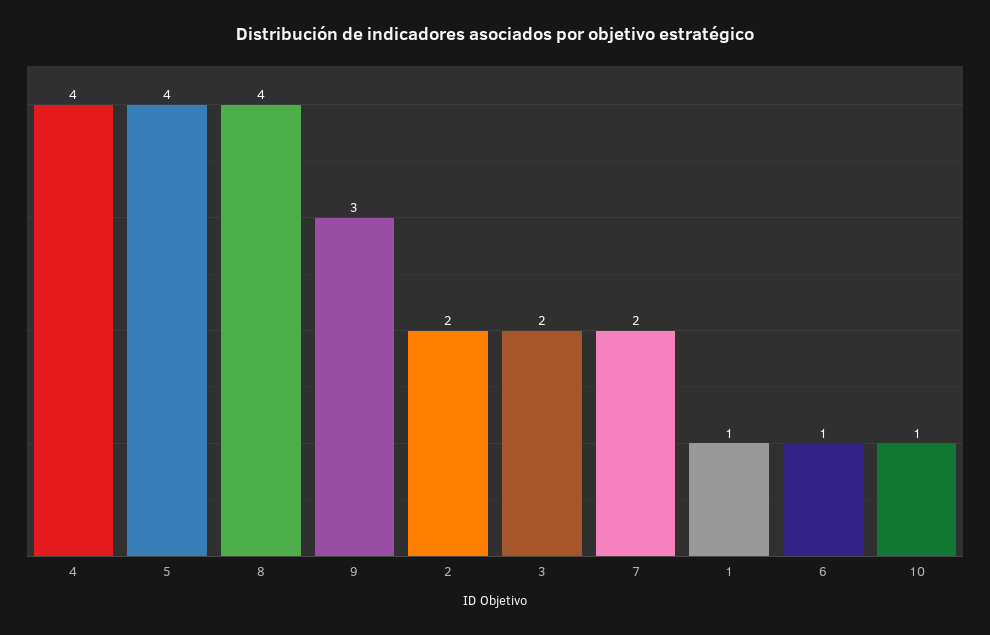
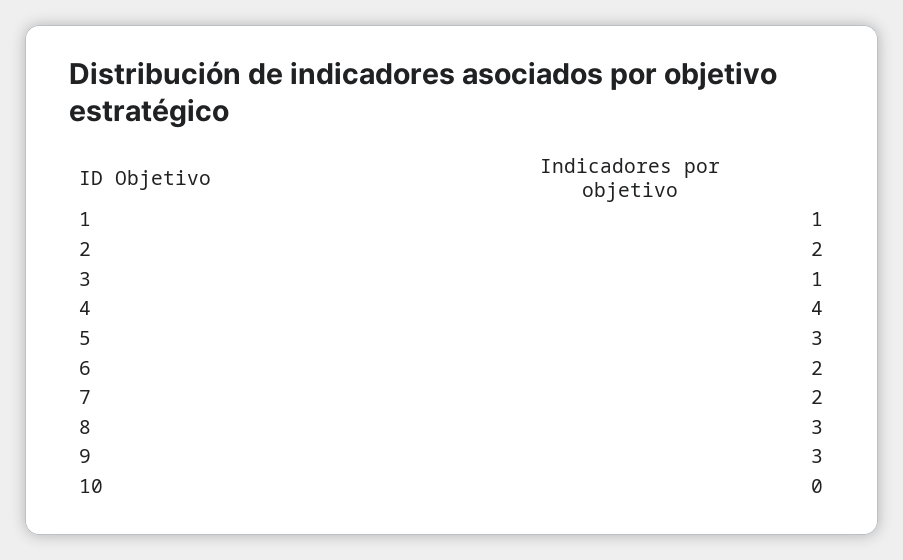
5: 4 -> 3
8: 4 -> 3
3: 2 -> 1
6: 1 -> 2
10: 1 -> 0

